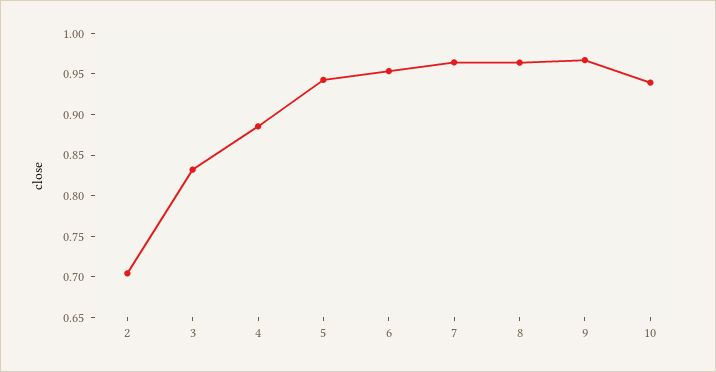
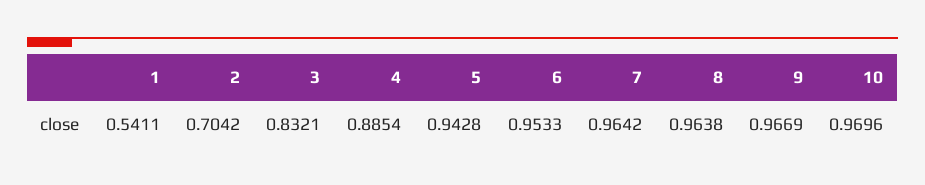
10: 0.94 -> 0.9696
1: none -> 0.5411

